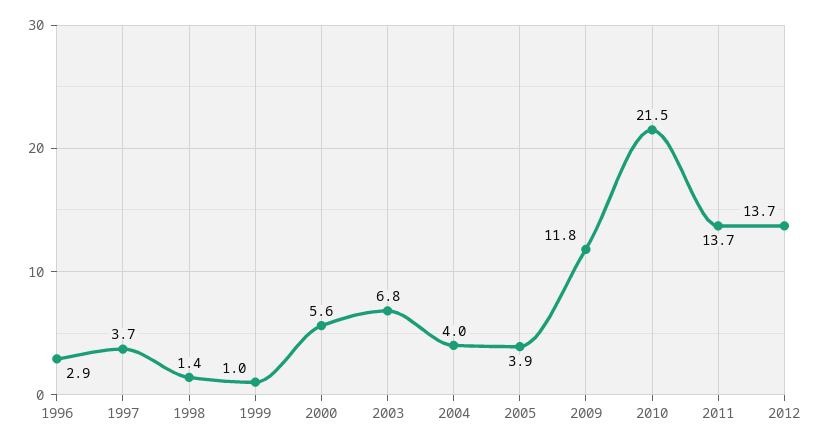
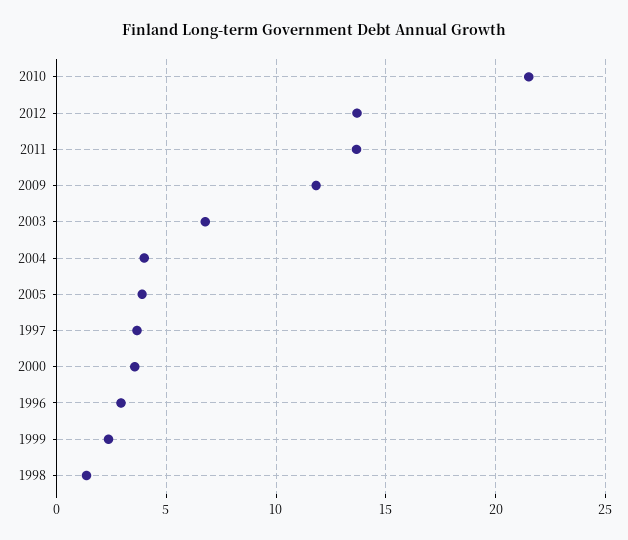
1999: 1 -> 2.5
2000: 5.6 -> 3.5

